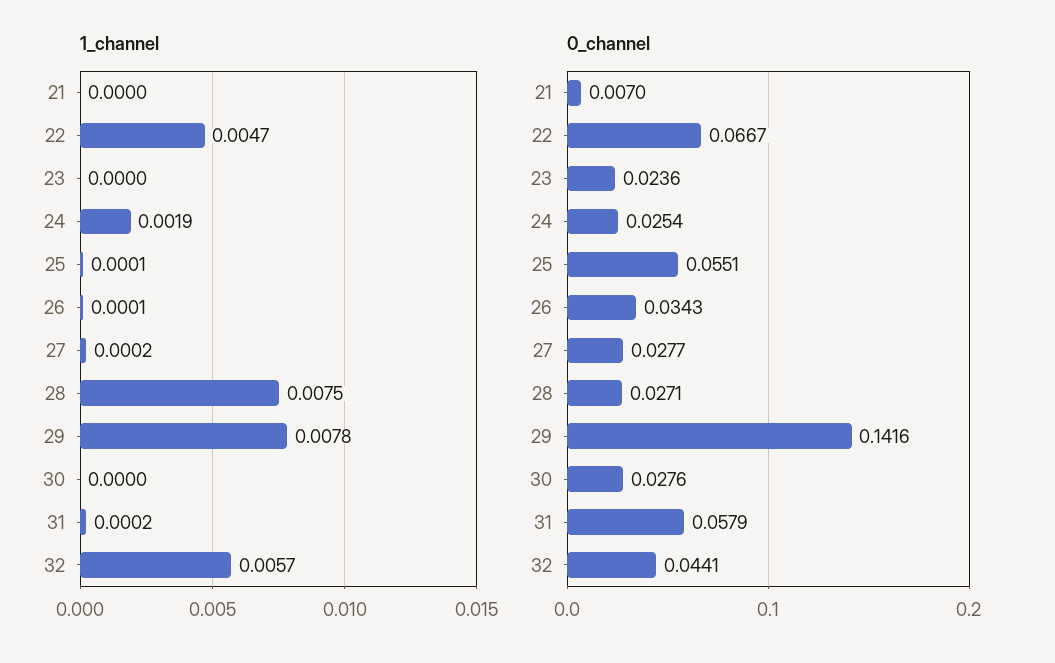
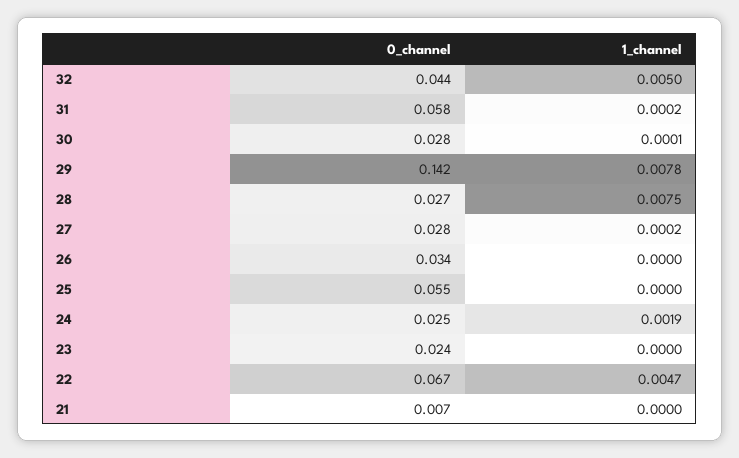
1_channel, 25: 0.0001 -> 0
1_channel, 26: 0.0001 -> 0
1_channel, 30: 0 -> 0.0001
1_channel, 32: 0.0057 -> 0.005

